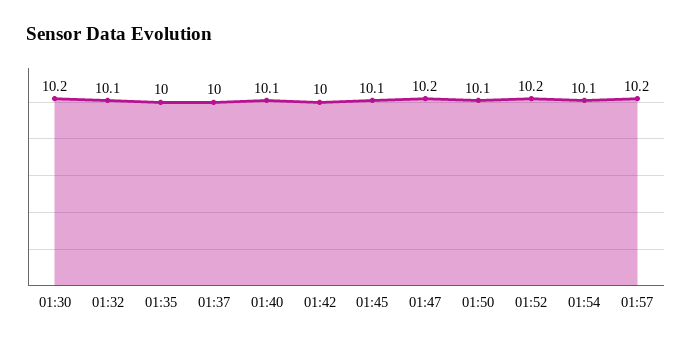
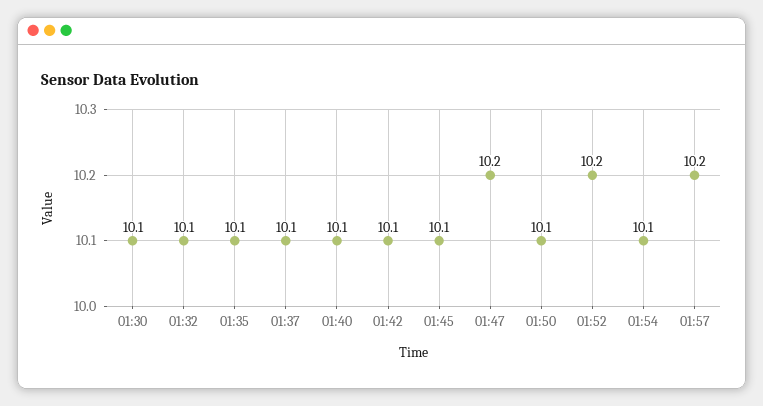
01:30: 10.2 -> 10.1
01:35: 10 -> 10.1
01:37: 10 -> 10.1
01:42: 10 -> 10.1

